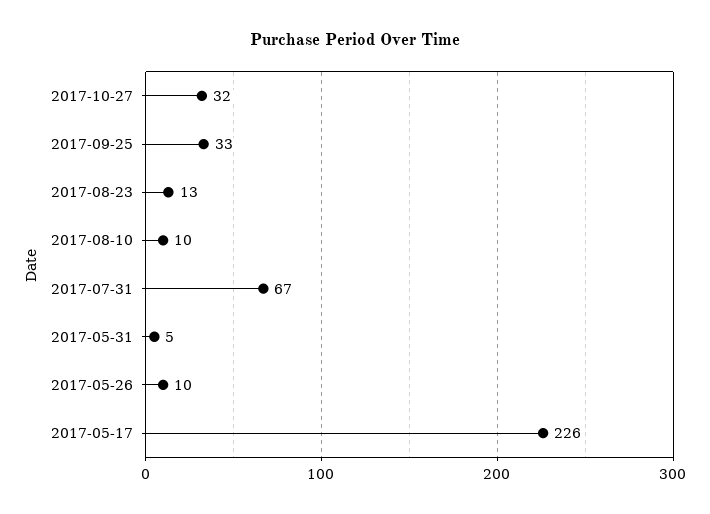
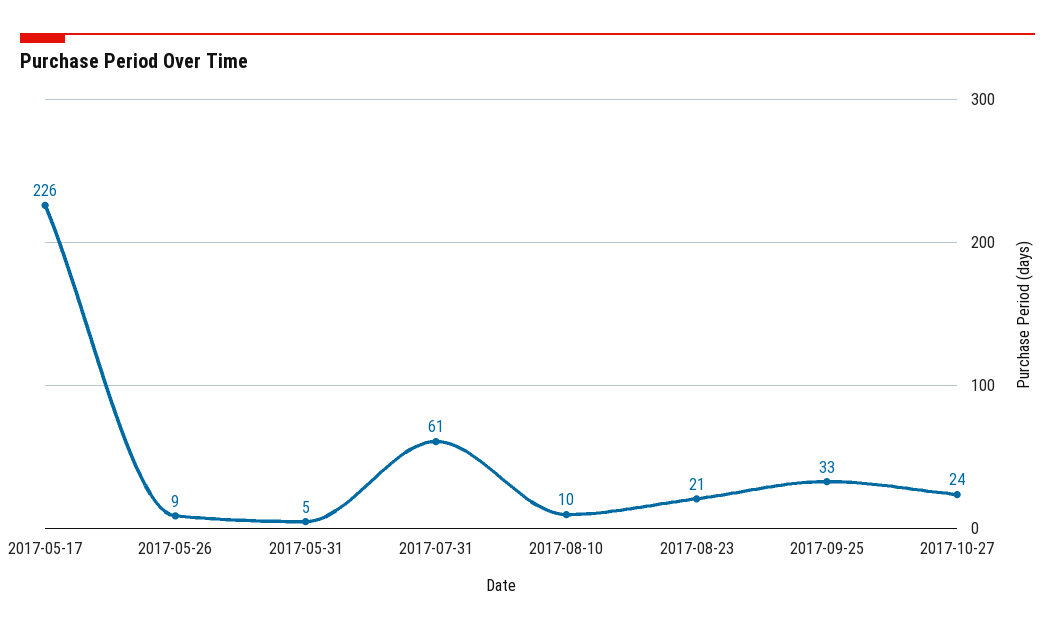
2017-10-27: 32 -> 24
2017-08-23: 13 -> 21
2017-07-31: 67 -> 61
2017-05-26: 10 -> 9

